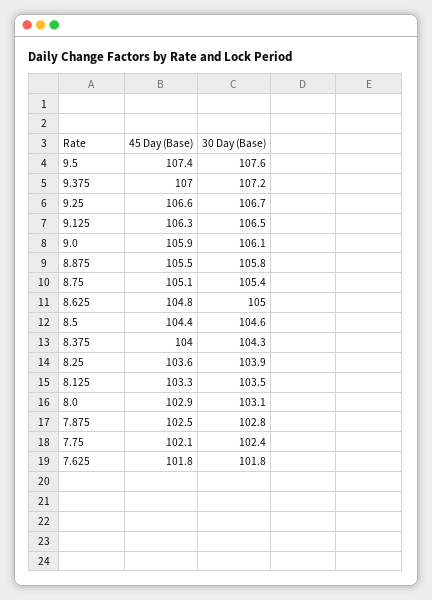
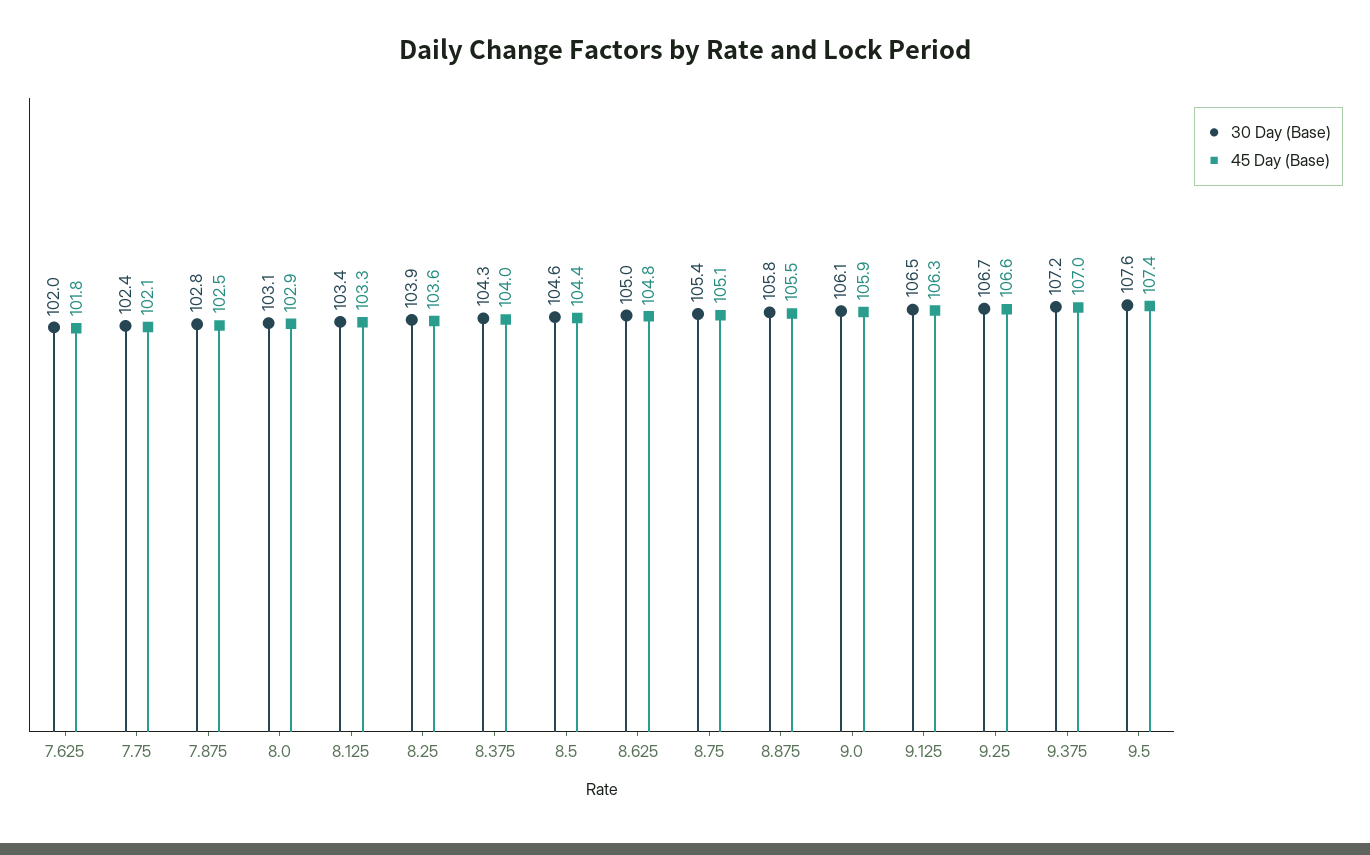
30 Day (Base), 8.125: 103.5 -> 103.4
30 Day (Base), 7.625: 101.8 -> 102

